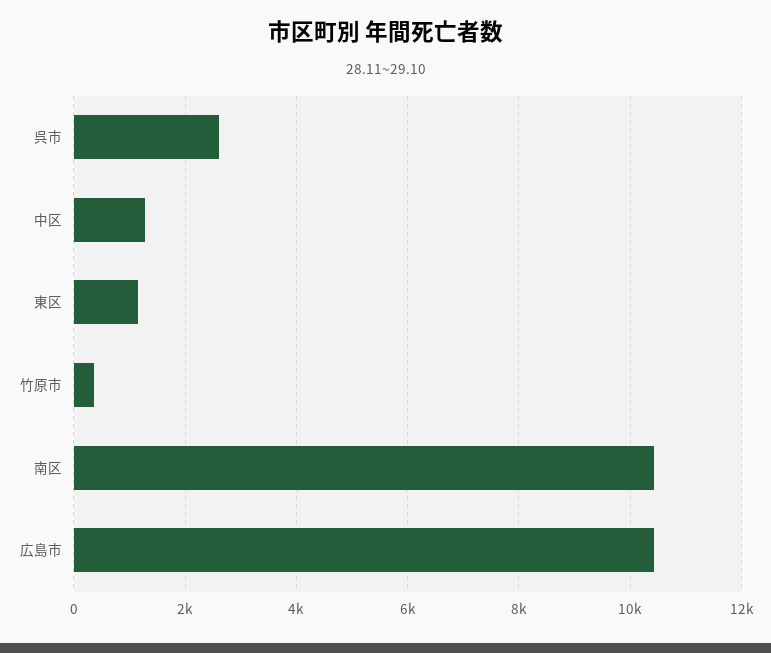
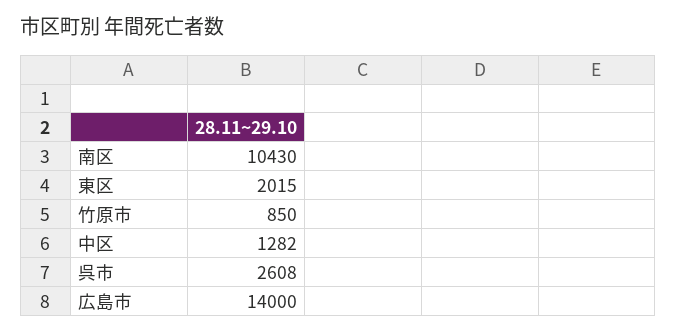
東区: 1200 -> 2015
竹原市: 400 -> 850
広島市: 10400 -> 14000

